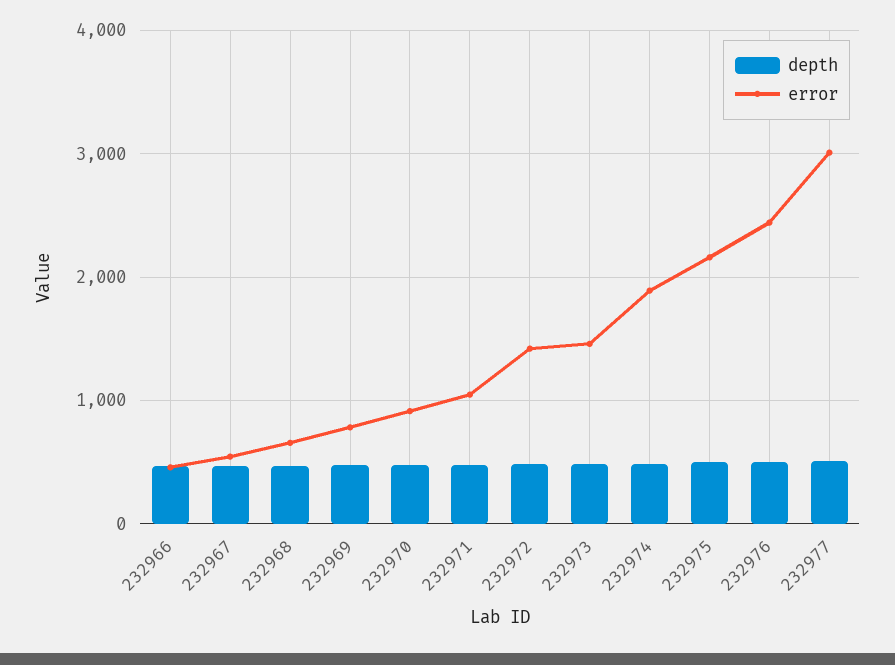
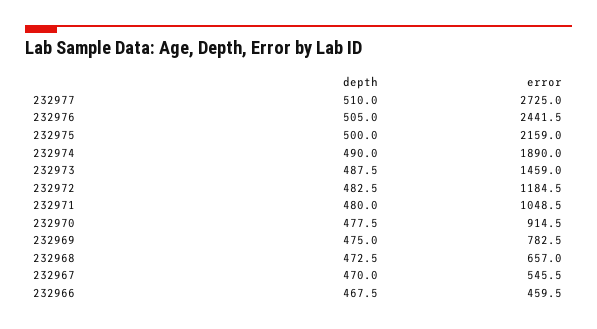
error, 232972: 1400 -> 1184.5
error, 232977: 3000 -> 2725

